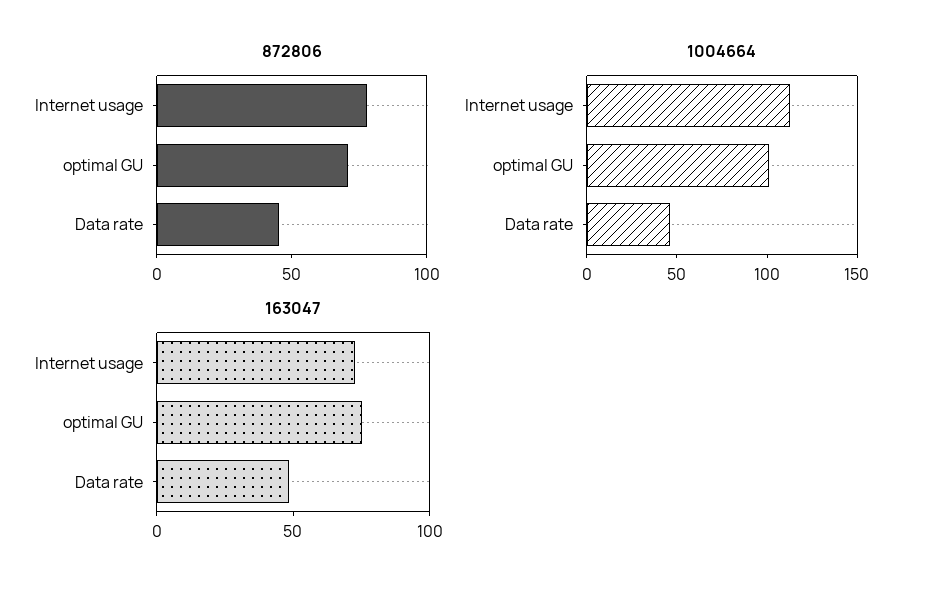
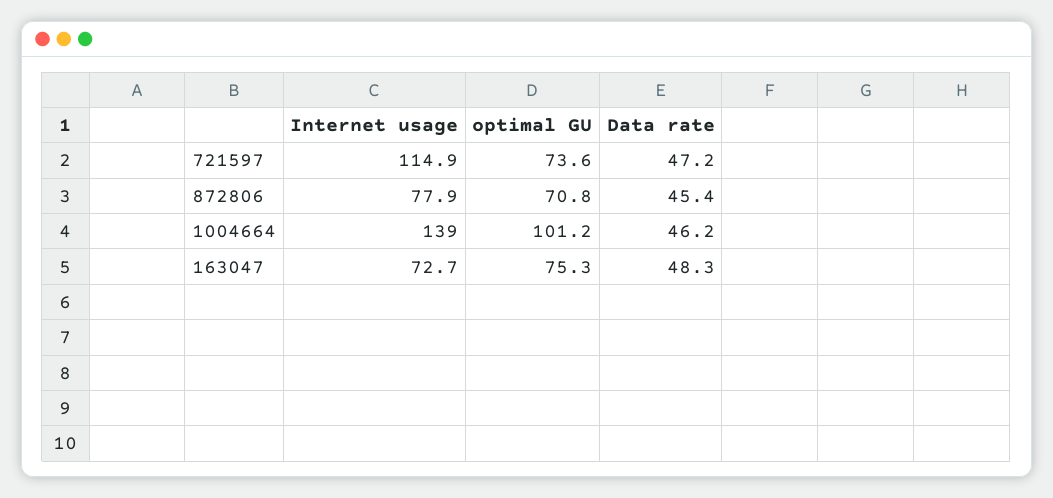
1004664, Internet usage: 110 -> 139
721597, Internet usage: none -> 114.9
721597, optimal GU: none -> 73.6
721597, Data rate: none -> 47.2

